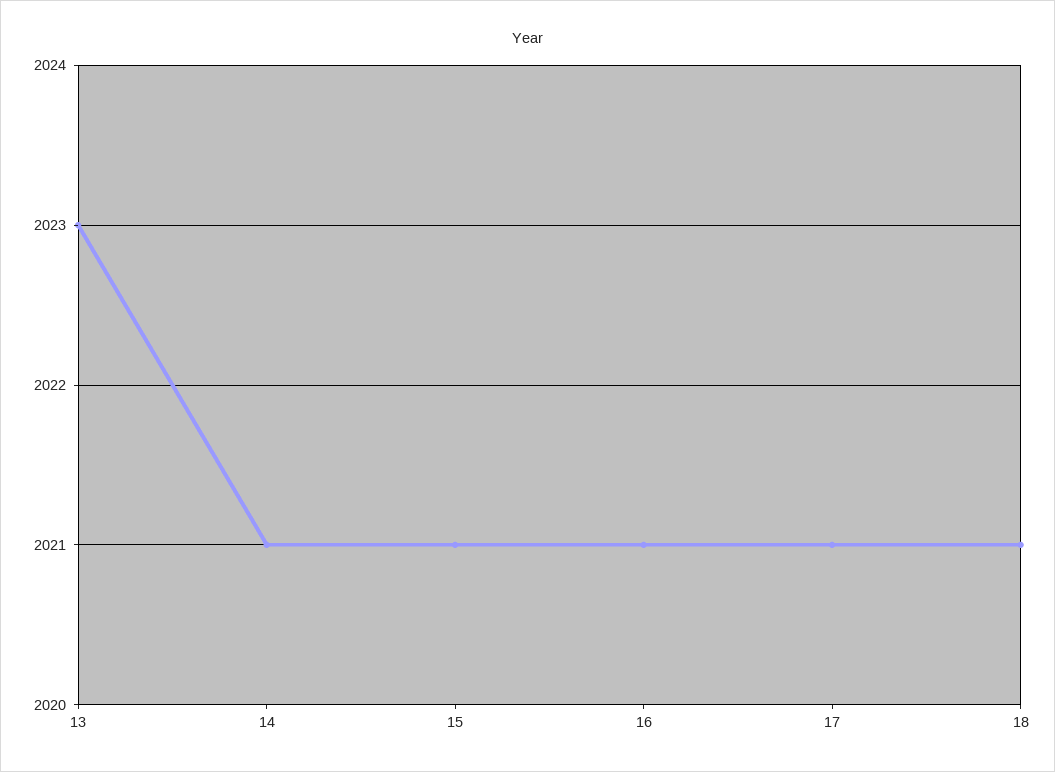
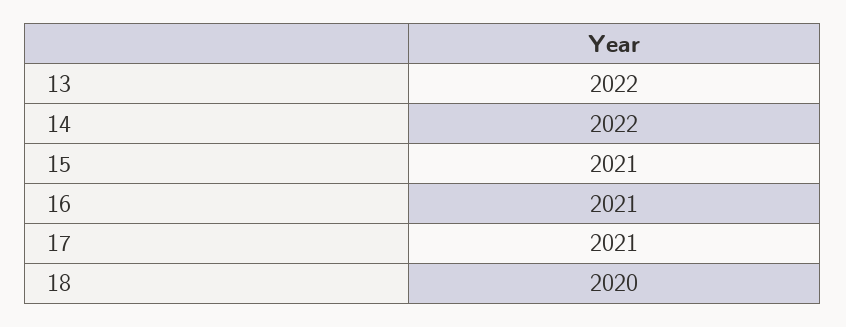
13: 2023 -> 2022
14: 2021 -> 2022
18: 2021 -> 2020

